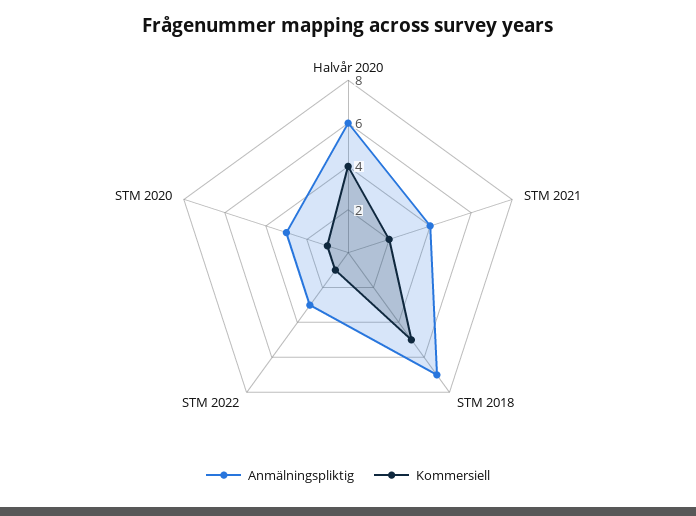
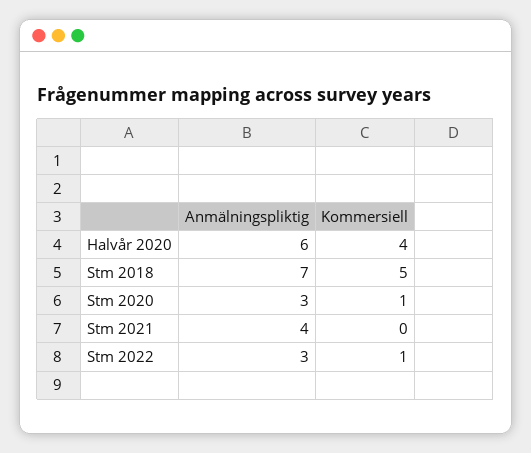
Kommersiell, STM 2021: 2 -> 0

